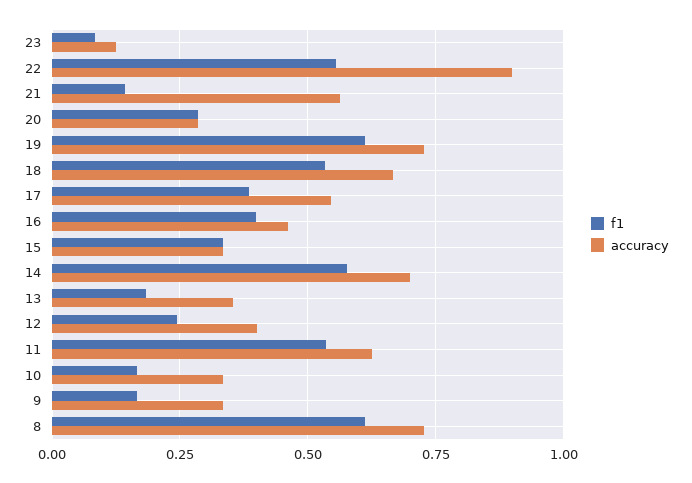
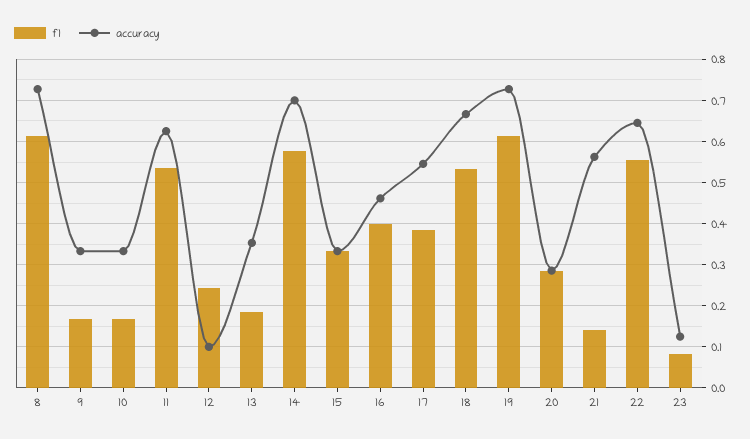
accuracy, 22: 0.9 -> 0.64
accuracy, 12: 0.4 -> 0.1

